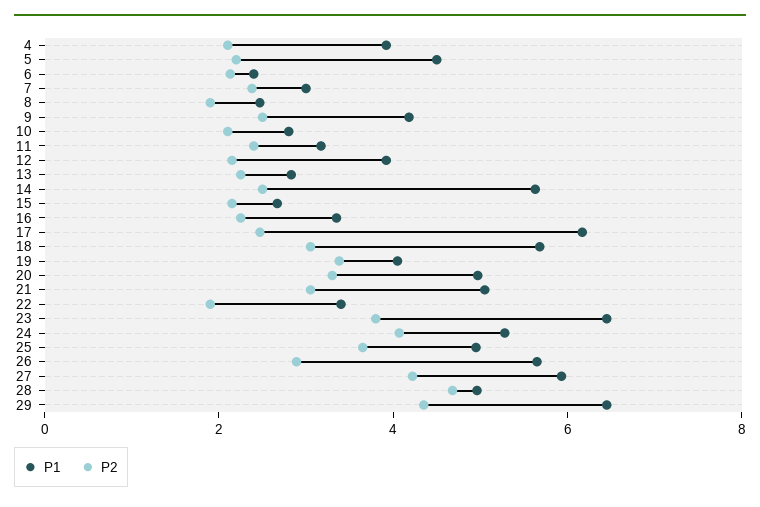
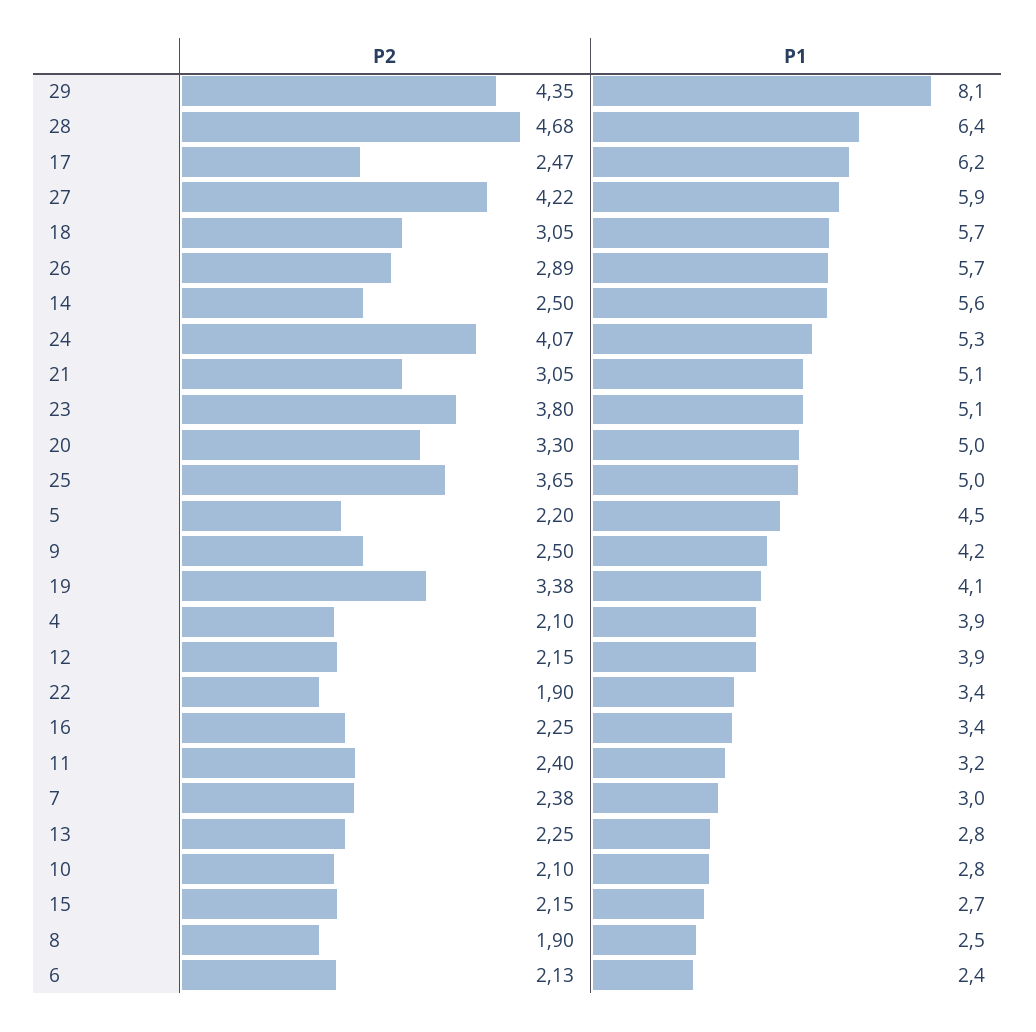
P1, 23: 6.5 -> 5.1
P1, 28: 5 -> 6.4
P1, 29: 6.5 -> 8.1

